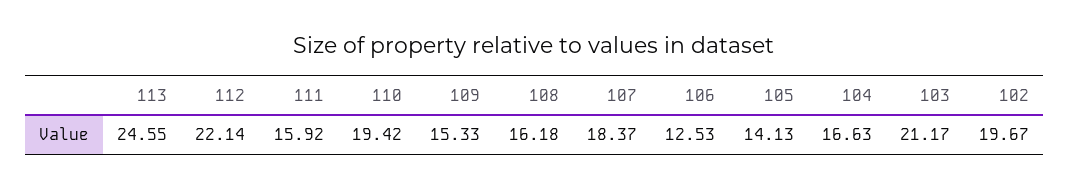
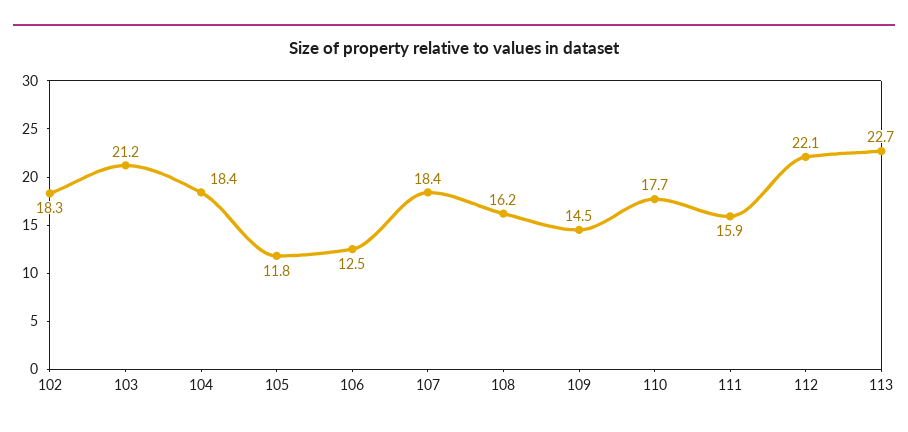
113: 24.55 -> 22.7
110: 19.42 -> 17.7
109: 15.33 -> 14.5
105: 14.13 -> 11.8
104: 16.63 -> 18.4
102: 19.67 -> 18.3

